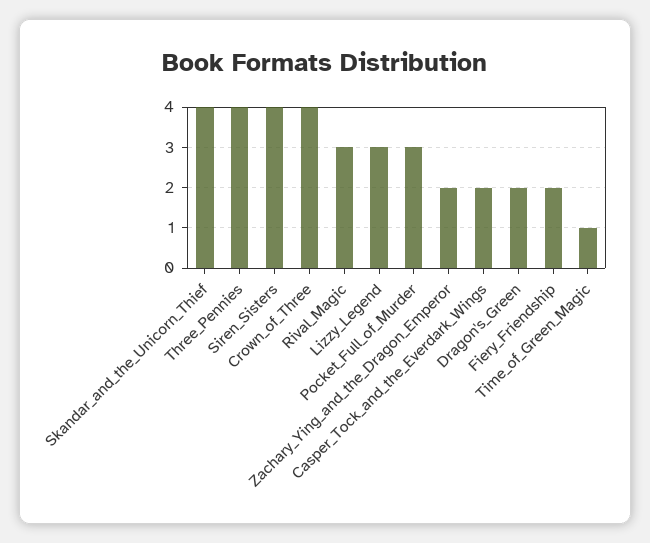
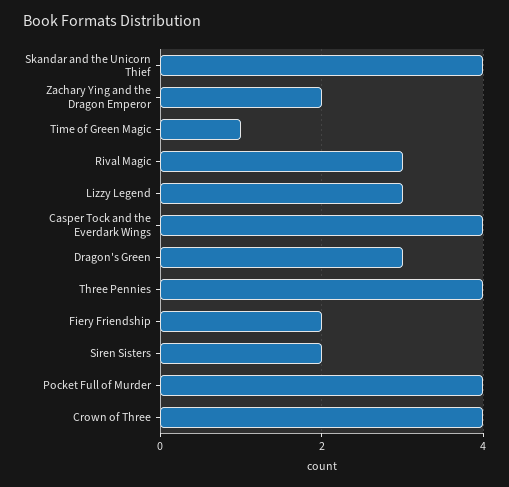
Siren_Sisters: 4 -> 2
Pocket_Full_of_Murder: 3 -> 4
Casper_Tock_and_the_Everdark_Wings: 2 -> 4
Dragon's_Green: 2 -> 3

